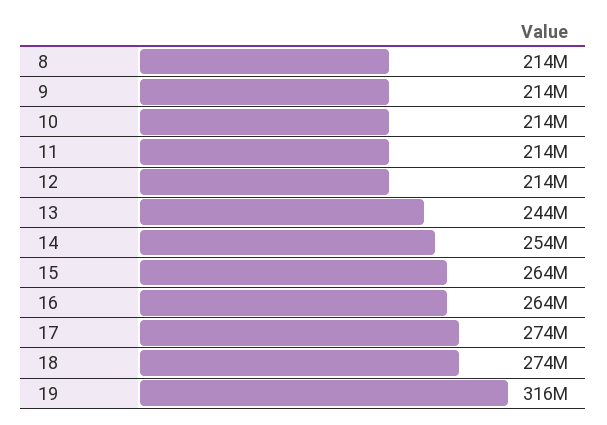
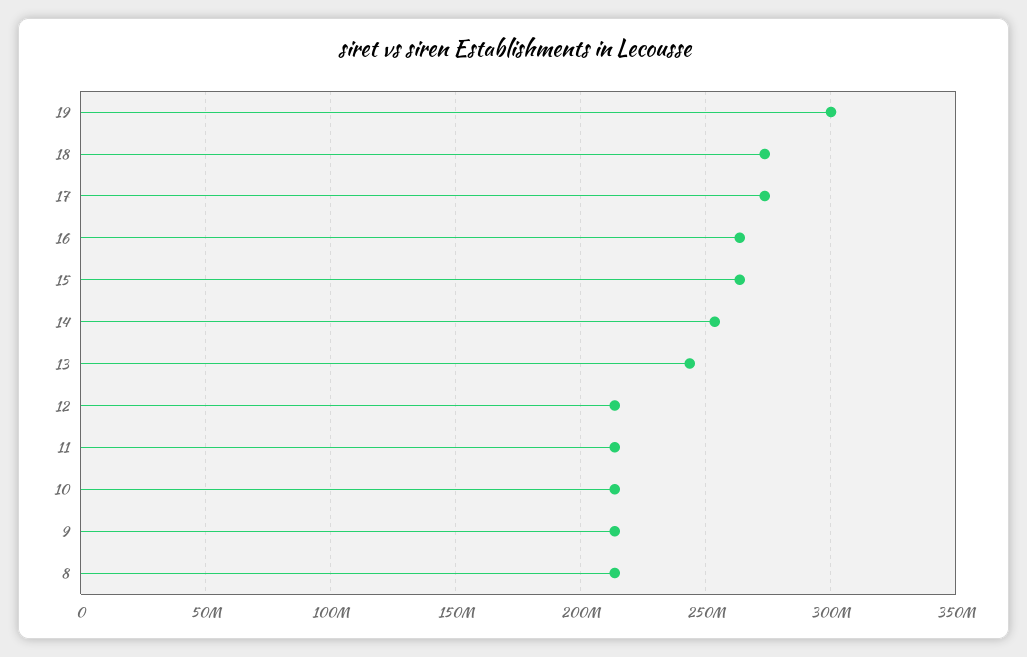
19: 316000000 -> 300000000

